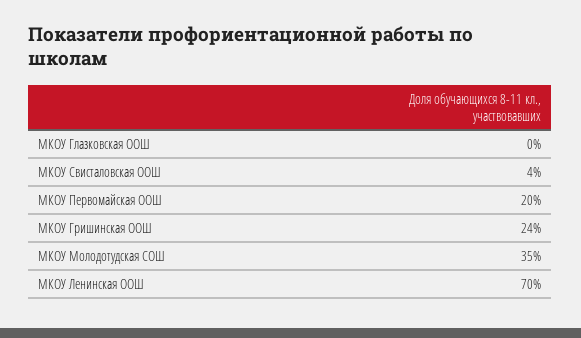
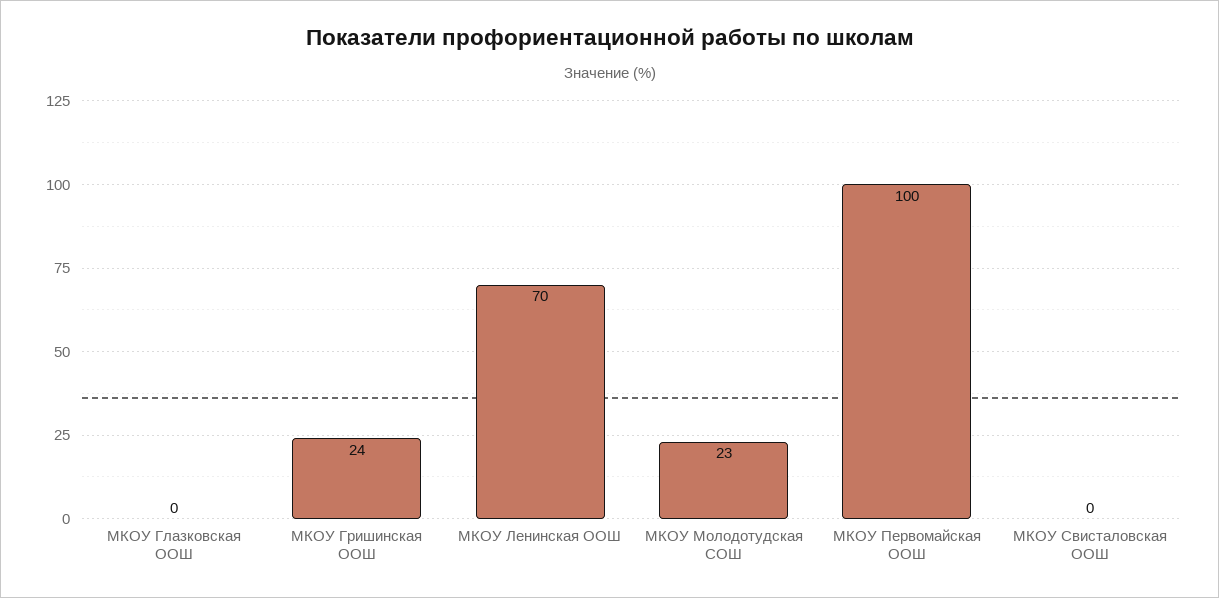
МКОУ Свисталовская ООШ: 4 -> 0
МКОУ Первомайская ООШ: 20 -> 100
МКОУ Молодотудская СОШ: 35 -> 23

